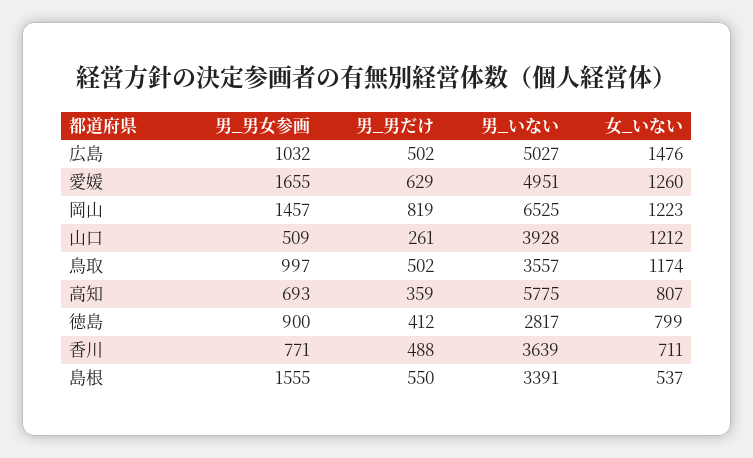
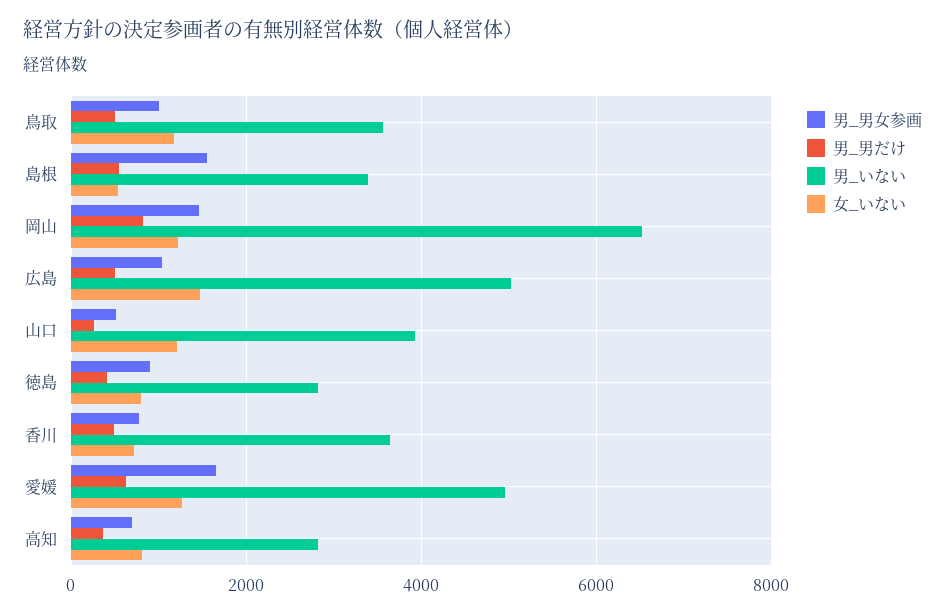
男_いない, 高知: 5775 -> 2800

